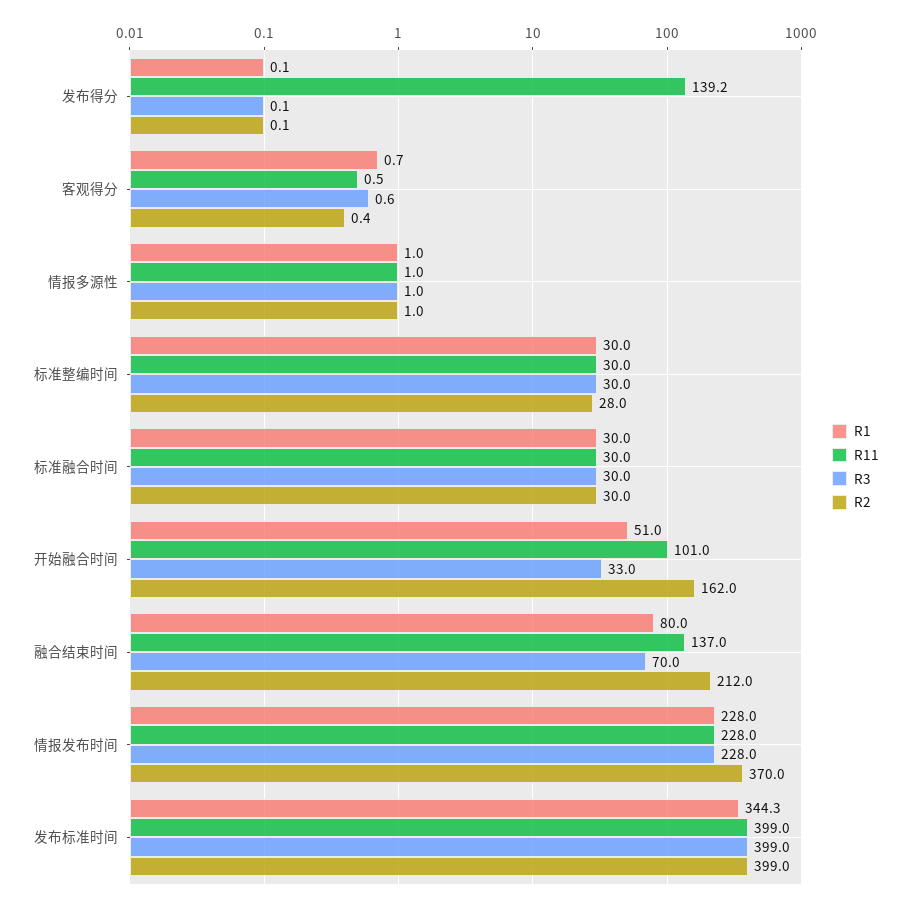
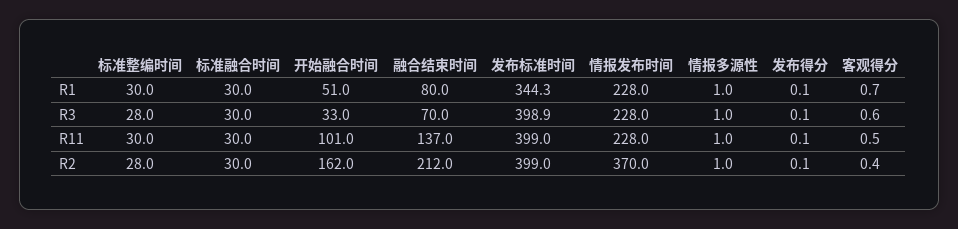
R11, 发布得分: 139.2 -> 0.1
R3, 标准整编时间: 30 -> 28
R3, 发布标准时间: 399 -> 398.9

